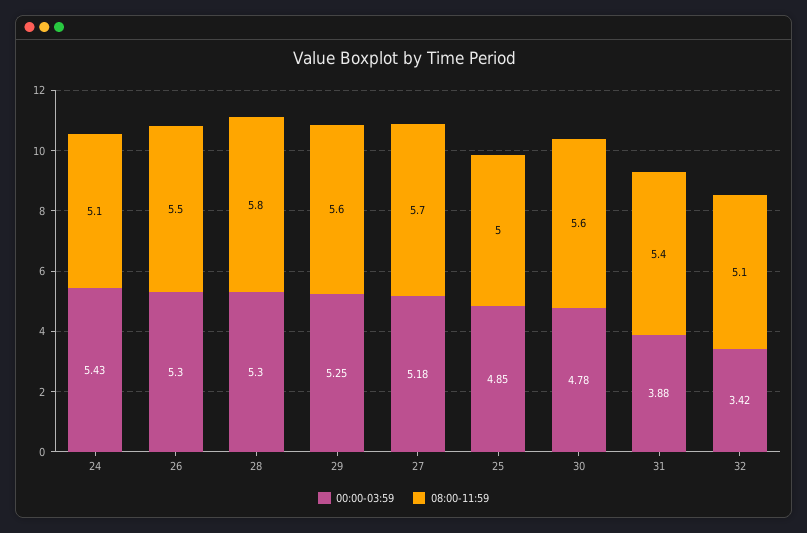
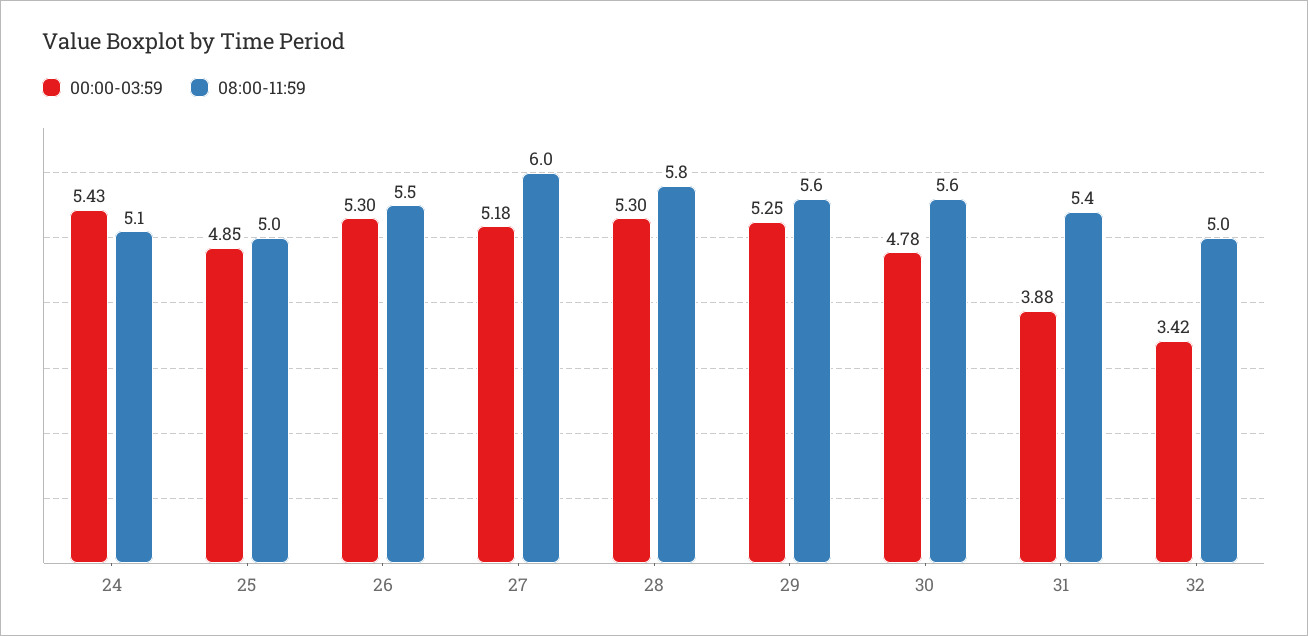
08:00-11:59, 27: 5.7 -> 6
08:00-11:59, 32: 5.1 -> 5

